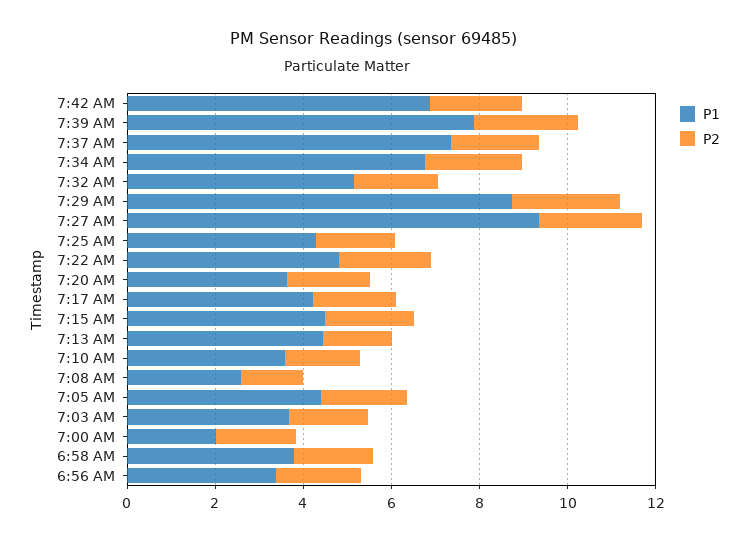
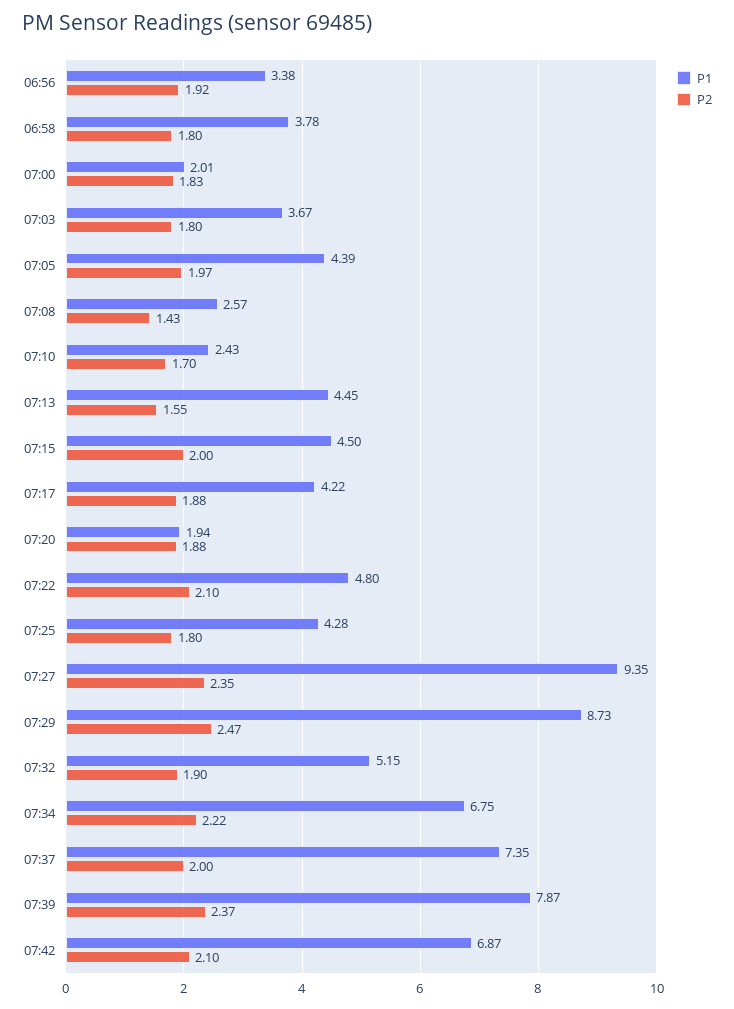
P1, 7:20 AM: 3.5 -> 1.94
P1, 7:10 AM: 3.5 -> 2.43

